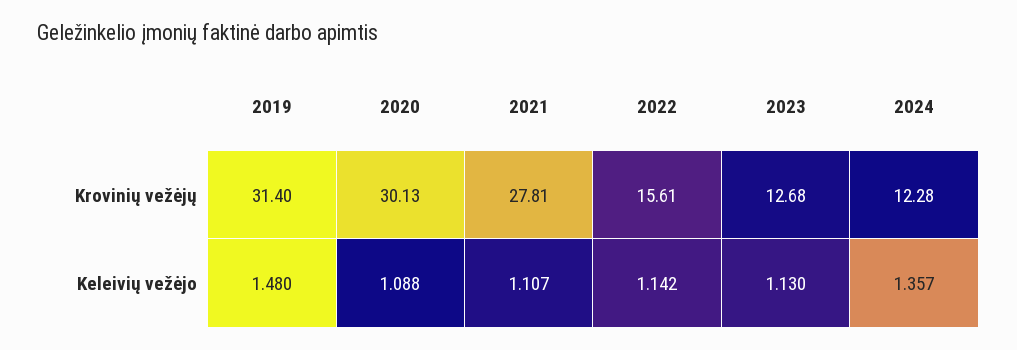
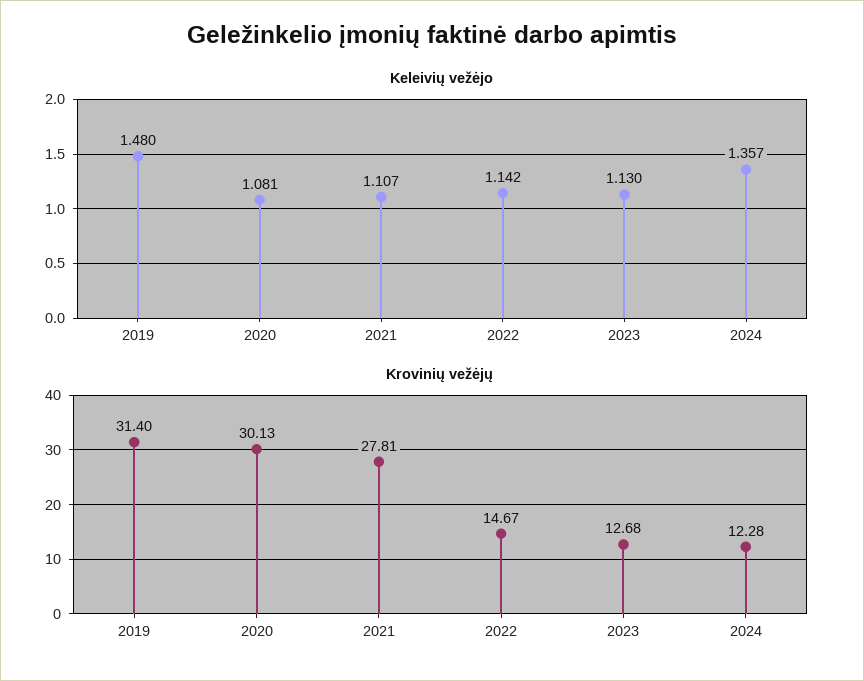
Krovinių vežėjų, 2022: 15.61 -> 14.67
Keleivių vežėjo, 2020: 1.088 -> 1.081

